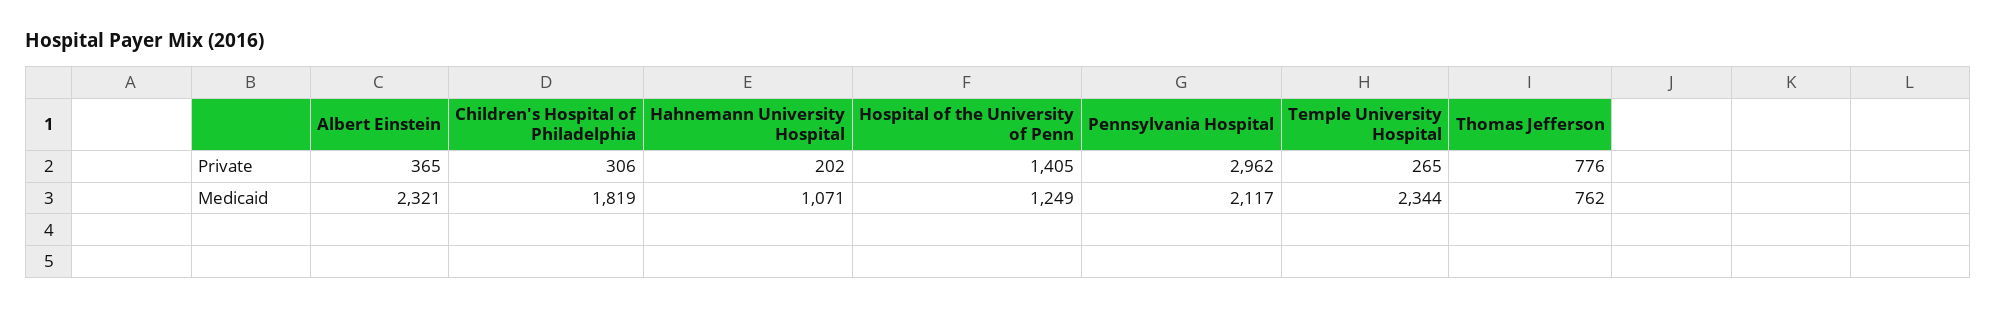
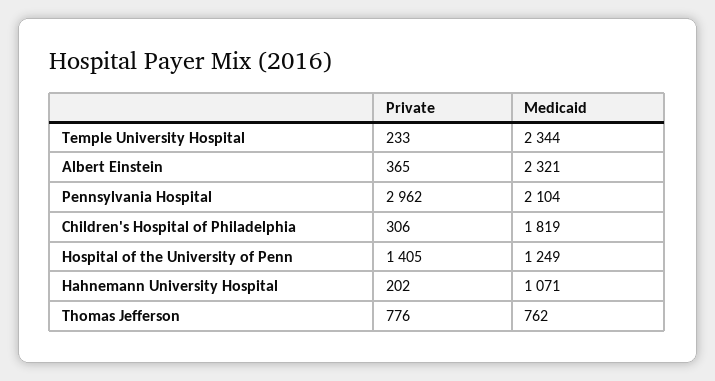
Temple University Hospital, Private: 265 -> 233
Pennsylvania Hospital, Medicaid: 2117 -> 2104

